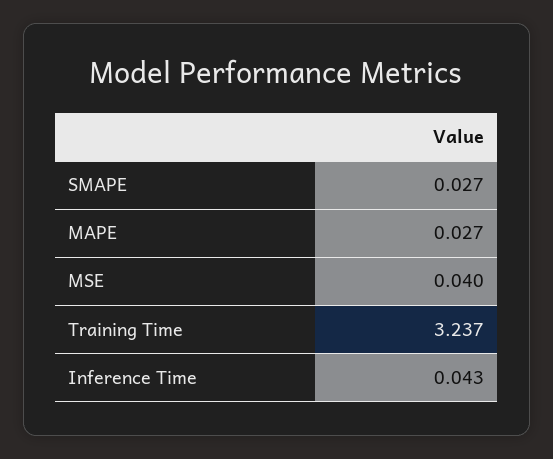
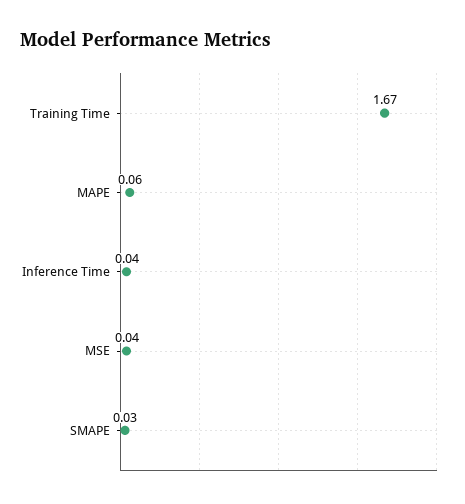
MAPE: 0.027 -> 0.06
Training Time: 3.237 -> 1.67

